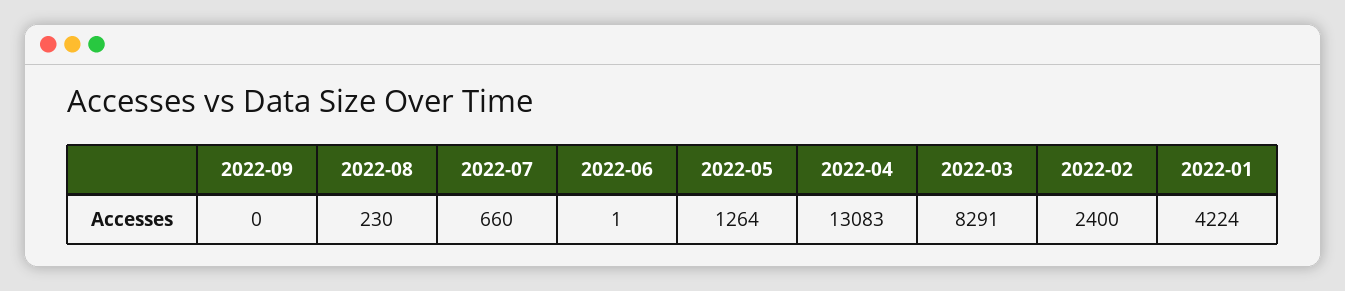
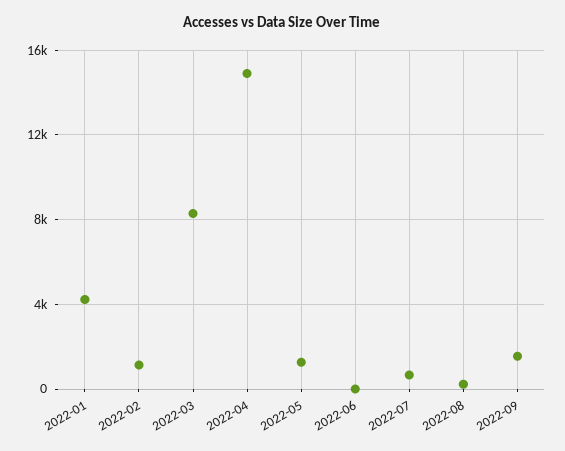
2022-09: 0 -> 1500
2022-04: 13083 -> 15000
2022-02: 2400 -> 1000

